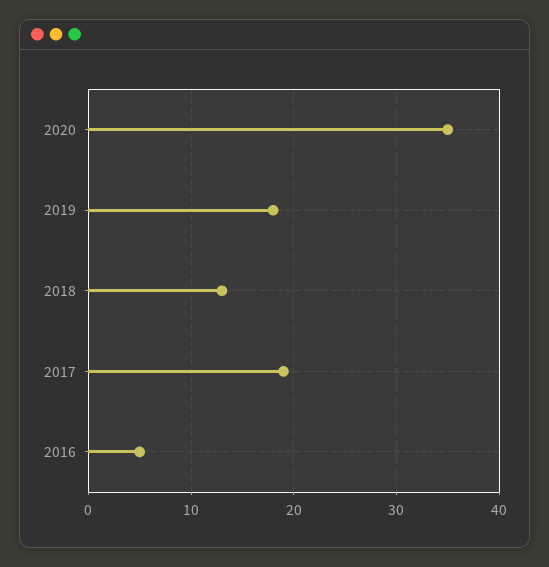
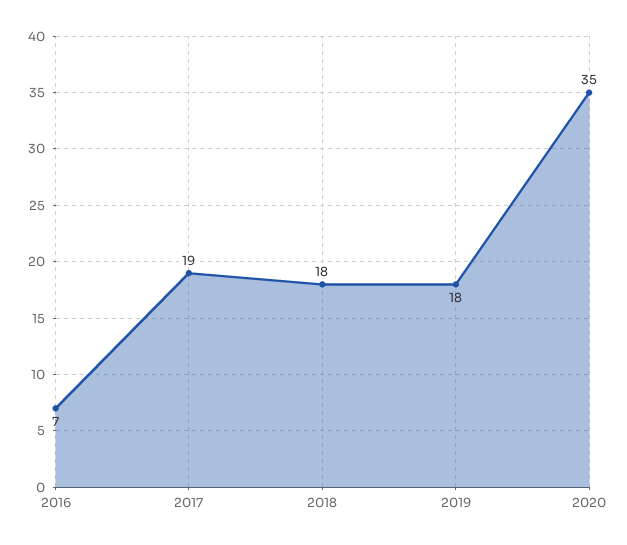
2018: 13 -> 18
2016: 5 -> 7

